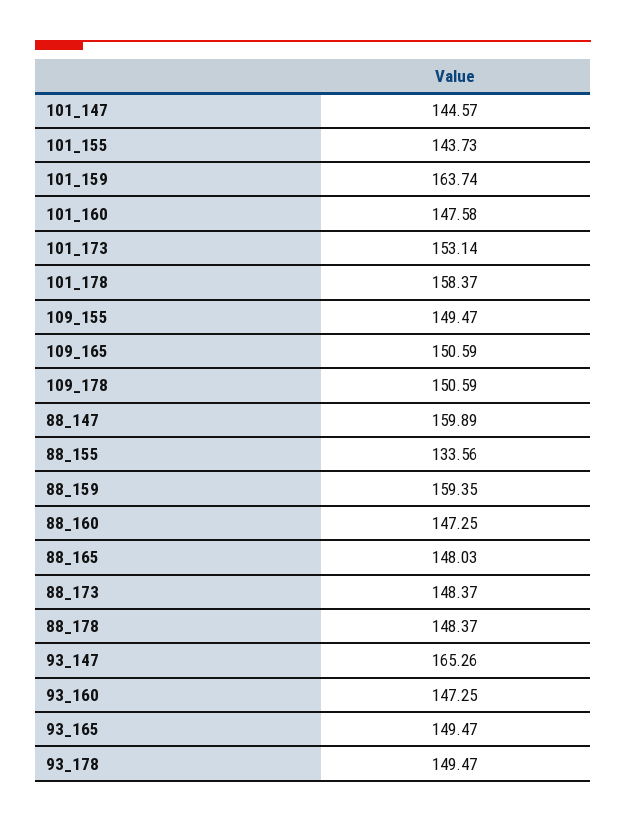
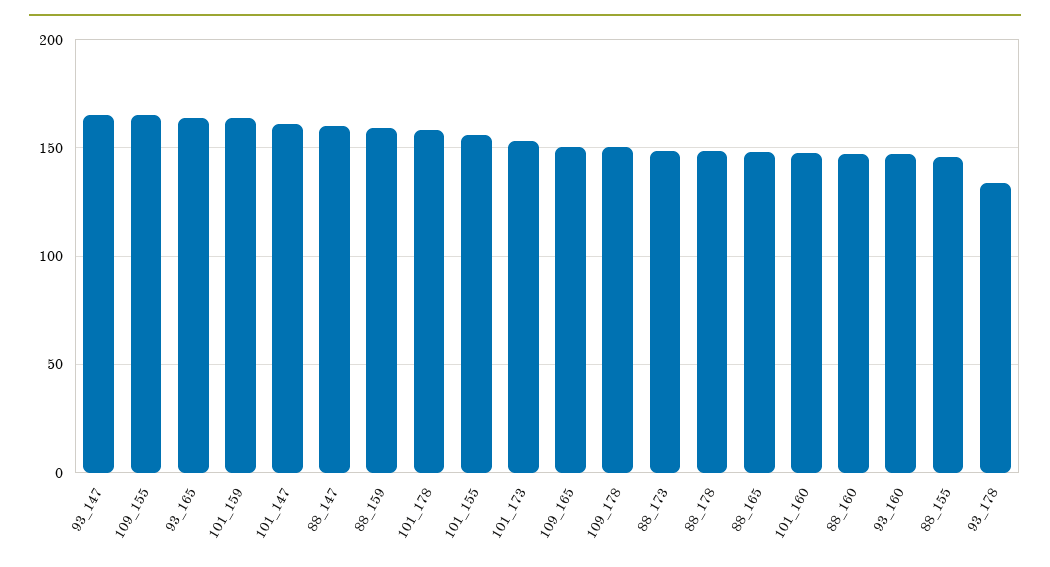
101_147: 144.57 -> 160
101_155: 143.73 -> 155
109_155: 149.47 -> 165
88_155: 133.56 -> 145
93_165: 149.47 -> 165
93_178: 149.47 -> 135

